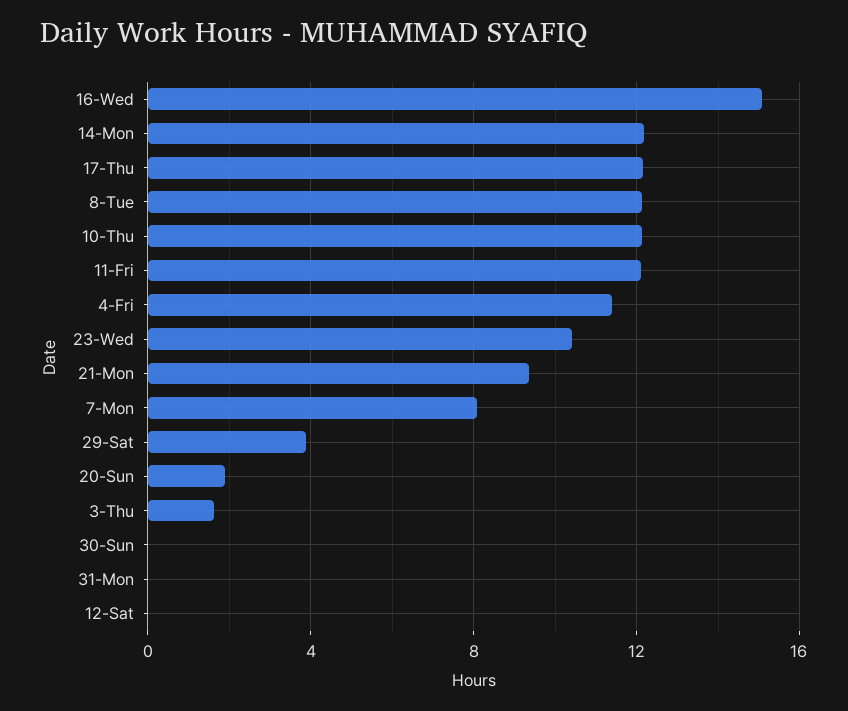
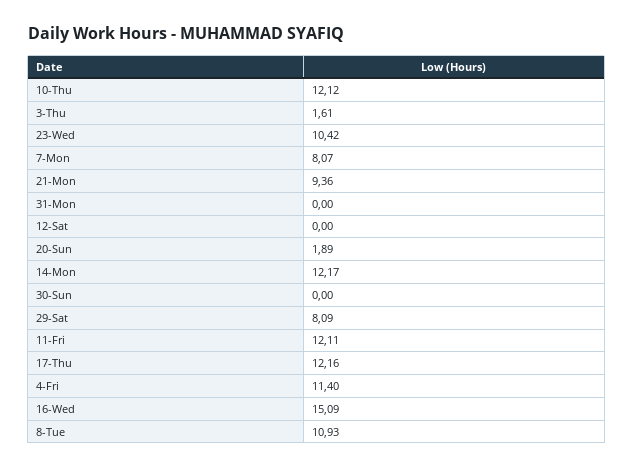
8-Tue: 12 -> 10.93
29-Sat: 4 -> 8.09

